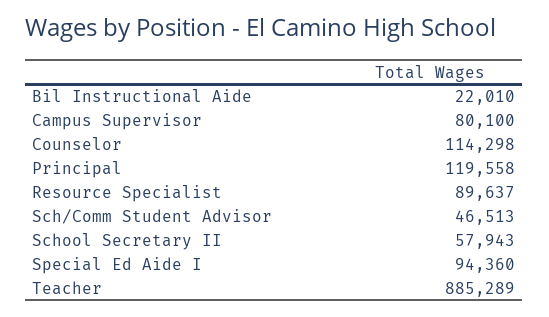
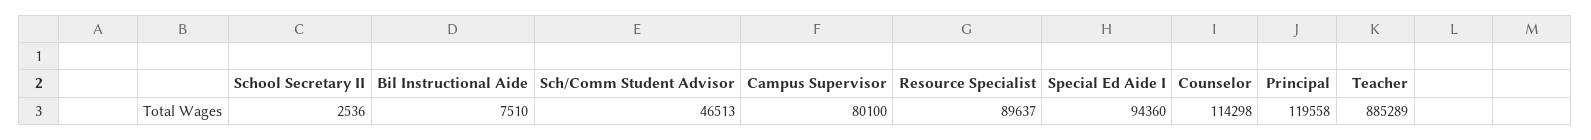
Bil Instructional Aide: 22010 -> 7510
School Secretary II: 57943 -> 2536

